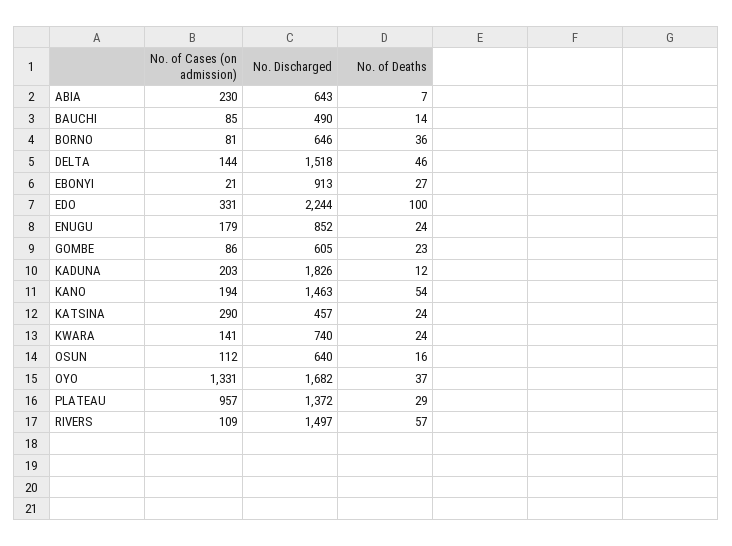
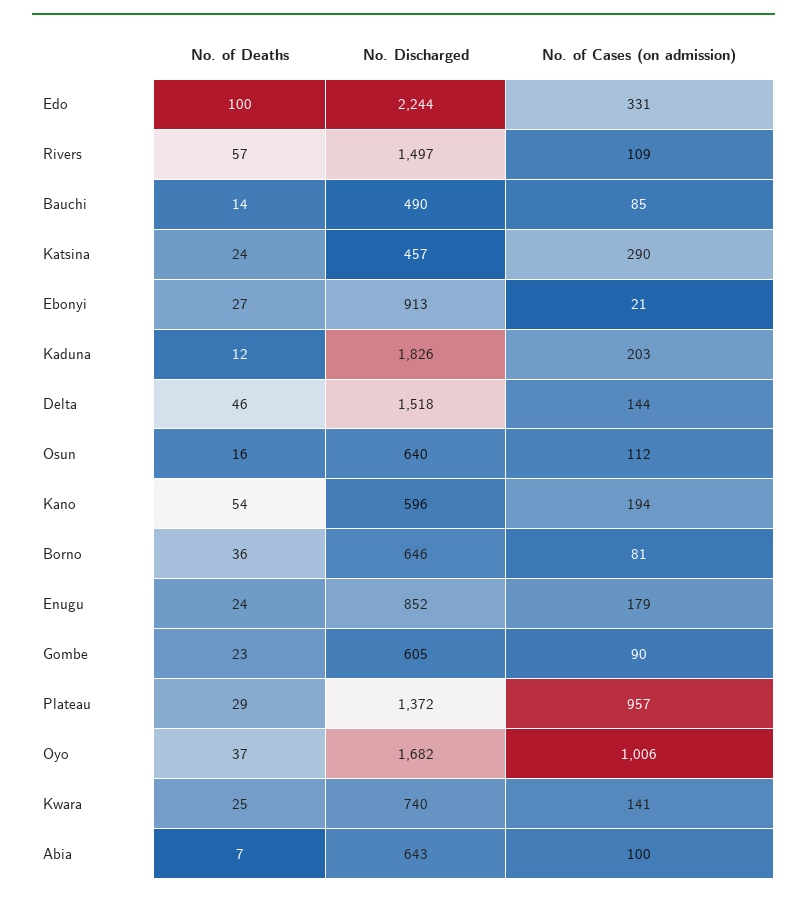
No. of Cases (on admission), ABIA: 230 -> 100
No. of Cases (on admission), GOMBE: 86 -> 90
No. Discharged, KANO: 1463 -> 596
No. of Deaths, KWARA: 24 -> 25
No. of Cases (on admission), OYO: 1331 -> 1006

